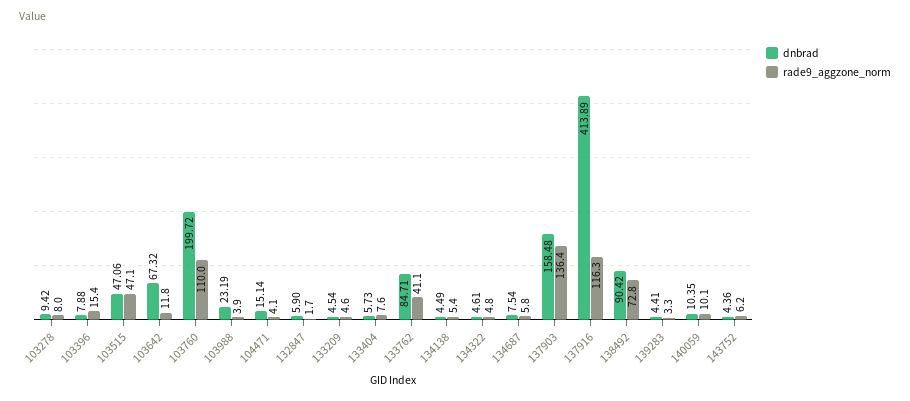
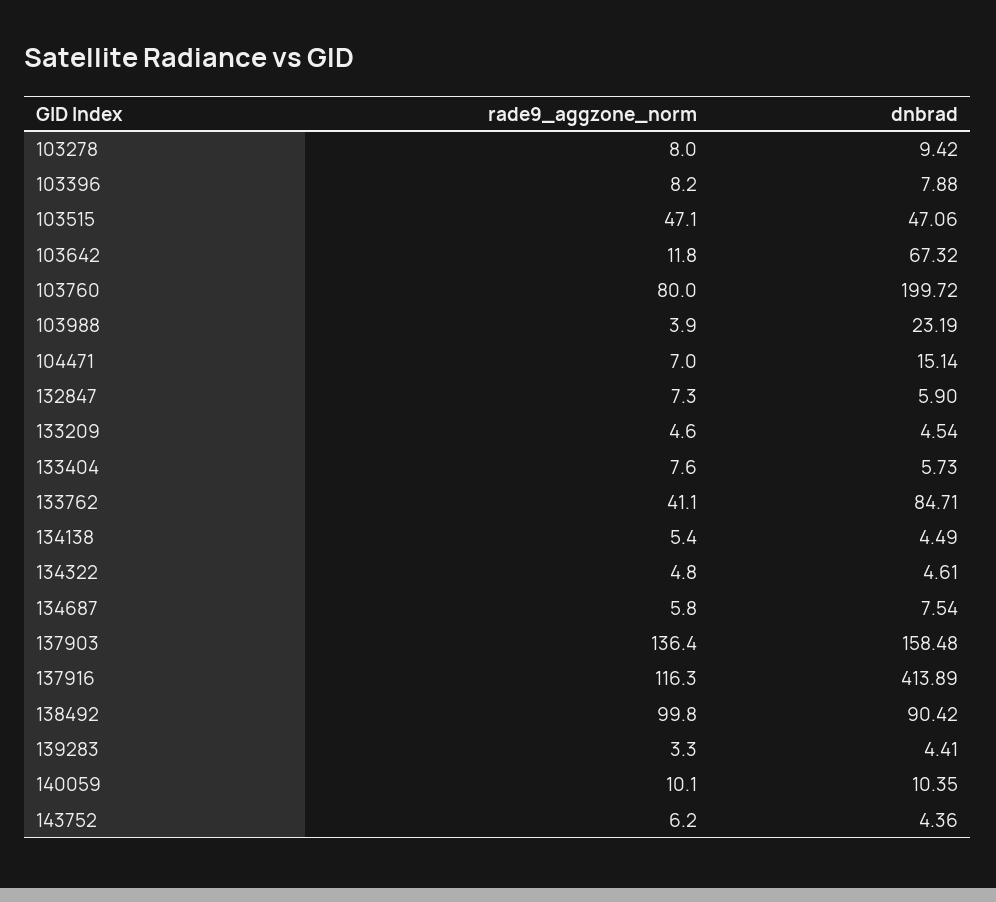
rade9_aggzone_norm, 103396: 15.4 -> 8.2
rade9_aggzone_norm, 103760: 110 -> 80
rade9_aggzone_norm, 104471: 4.1 -> 7
rade9_aggzone_norm, 132847: 1.7 -> 7.3
rade9_aggzone_norm, 138492: 72.8 -> 99.8

